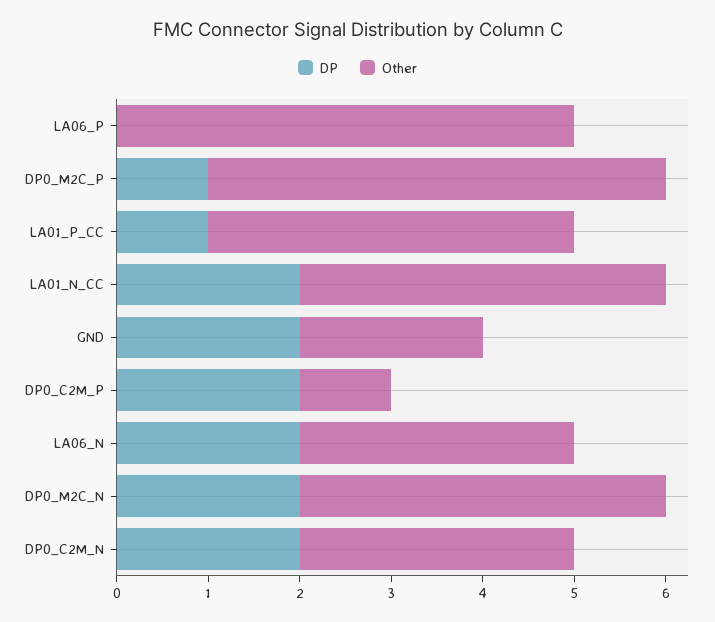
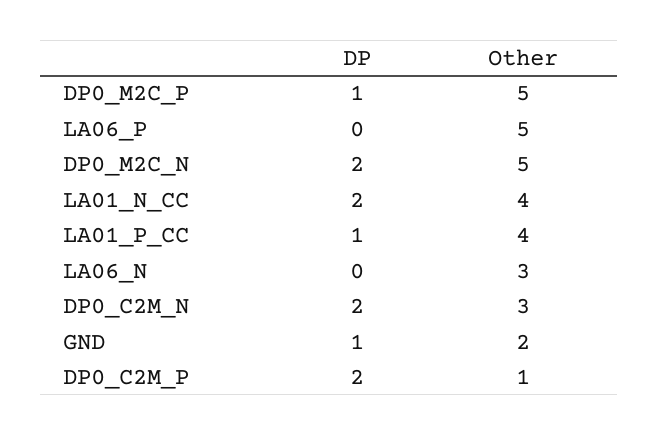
DP, GND: 2 -> 1
DP, LA06_N: 2 -> 0
Other, DP0_M2C_N: 4 -> 5

